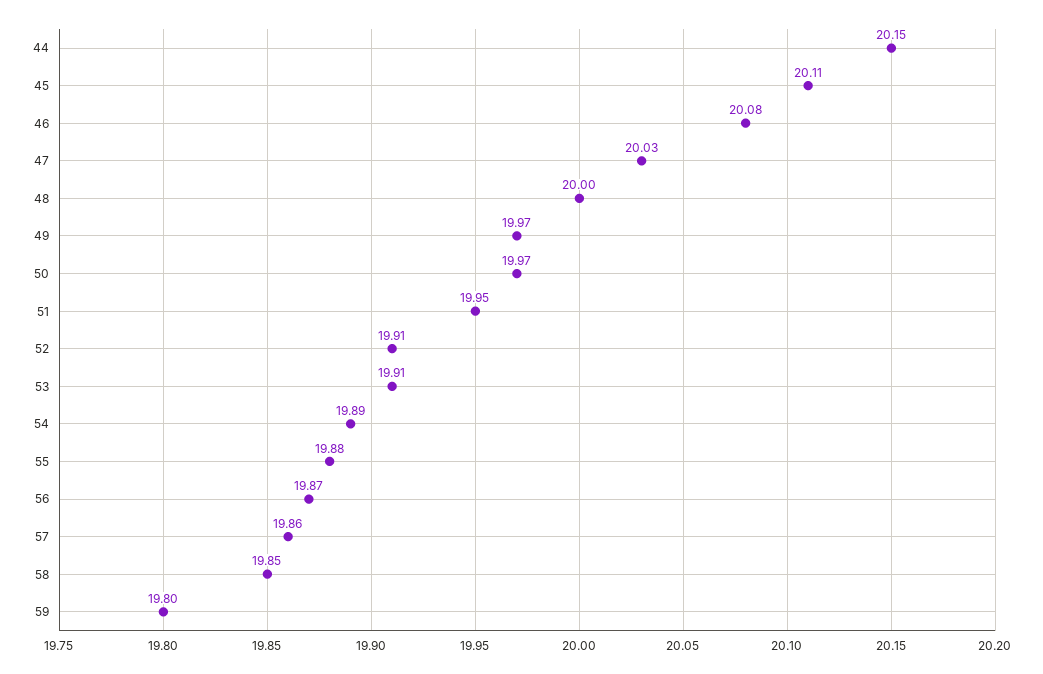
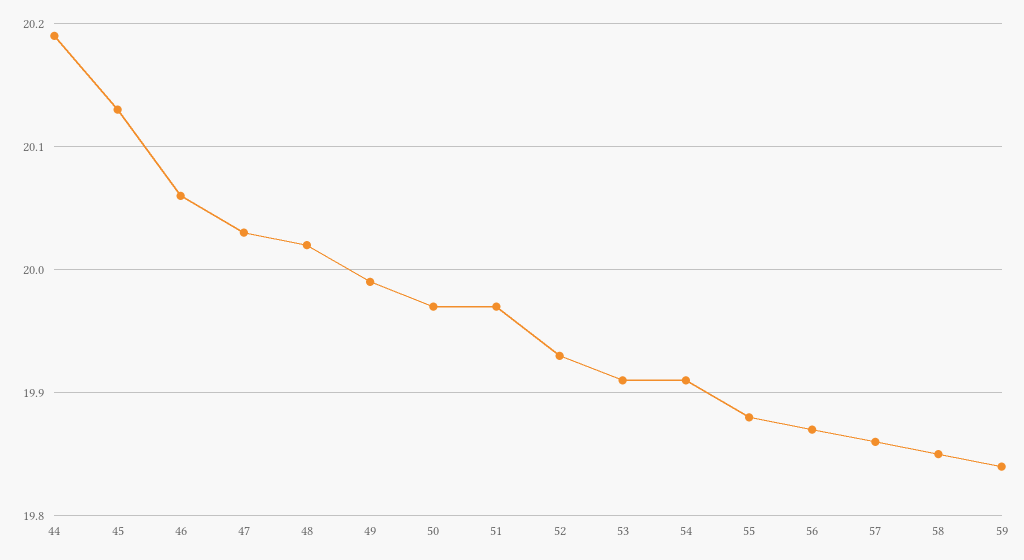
44: 20.15 -> 20.19
45: 20.11 -> 20.13
46: 20.08 -> 20.06
48: 20 -> 20.02
49: 19.97 -> 19.99
51: 19.95 -> 19.97
52: 19.91 -> 19.93
54: 19.89 -> 19.91
59: 19.8 -> 19.84

